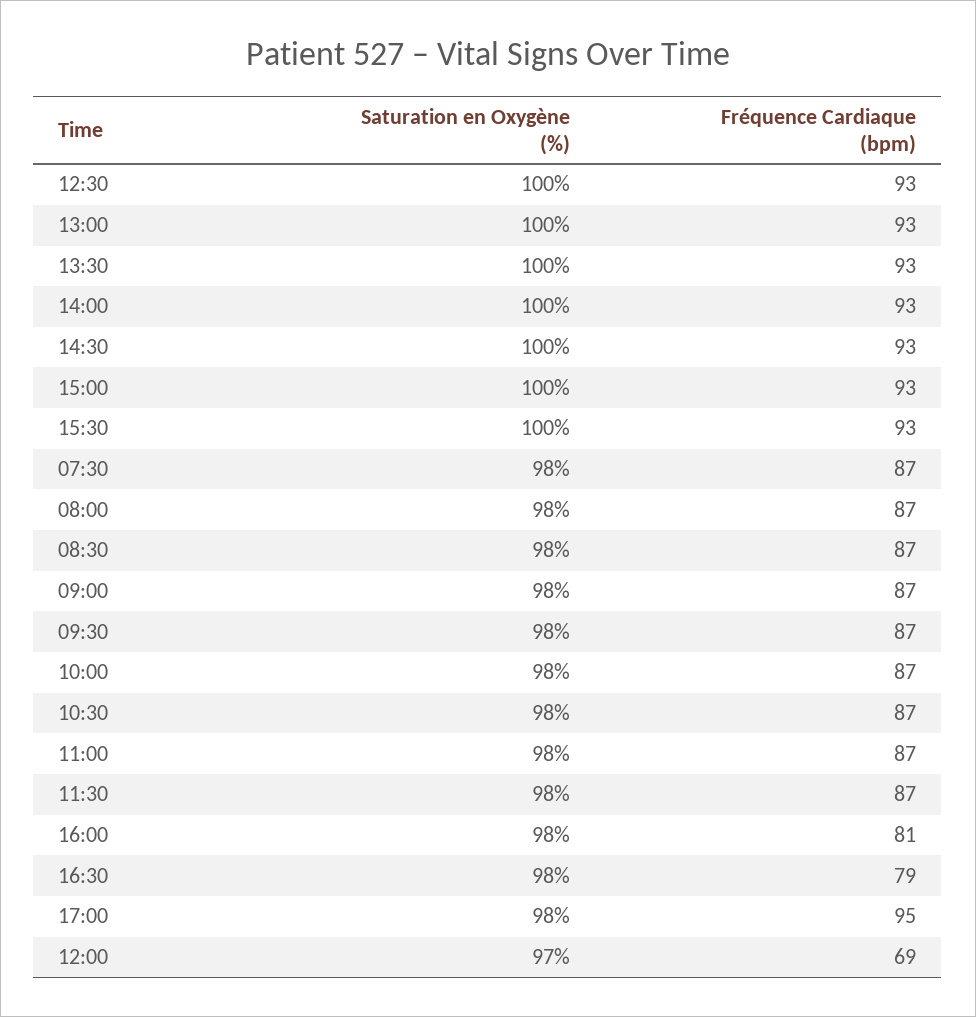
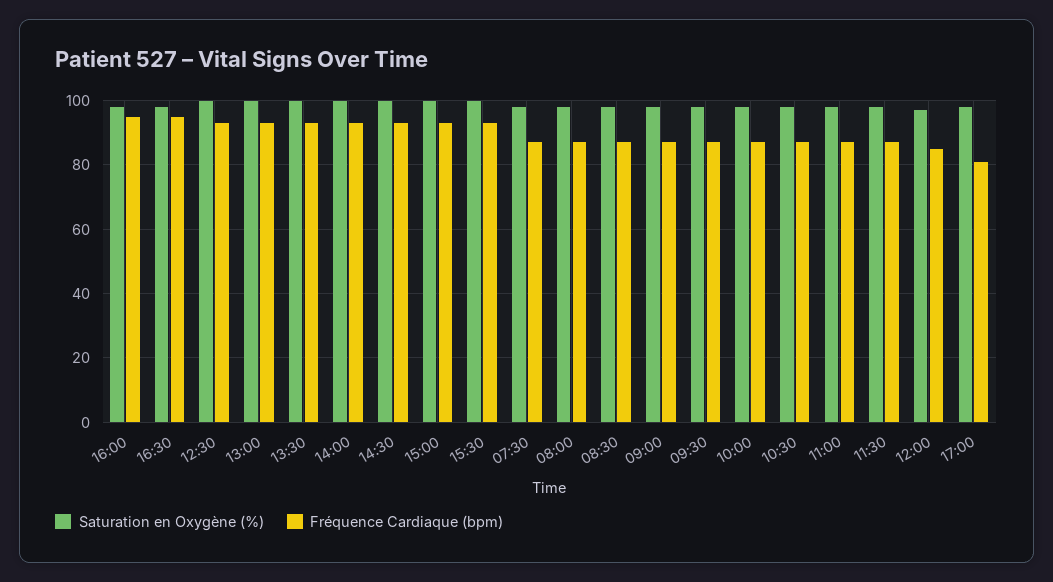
Fréquence Cardiaque (bpm), 16:00: 81 -> 95
Fréquence Cardiaque (bpm), 16:30: 79 -> 95
Fréquence Cardiaque (bpm), 17:00: 95 -> 80
Fréquence Cardiaque (bpm), 12:00: 69 -> 85

